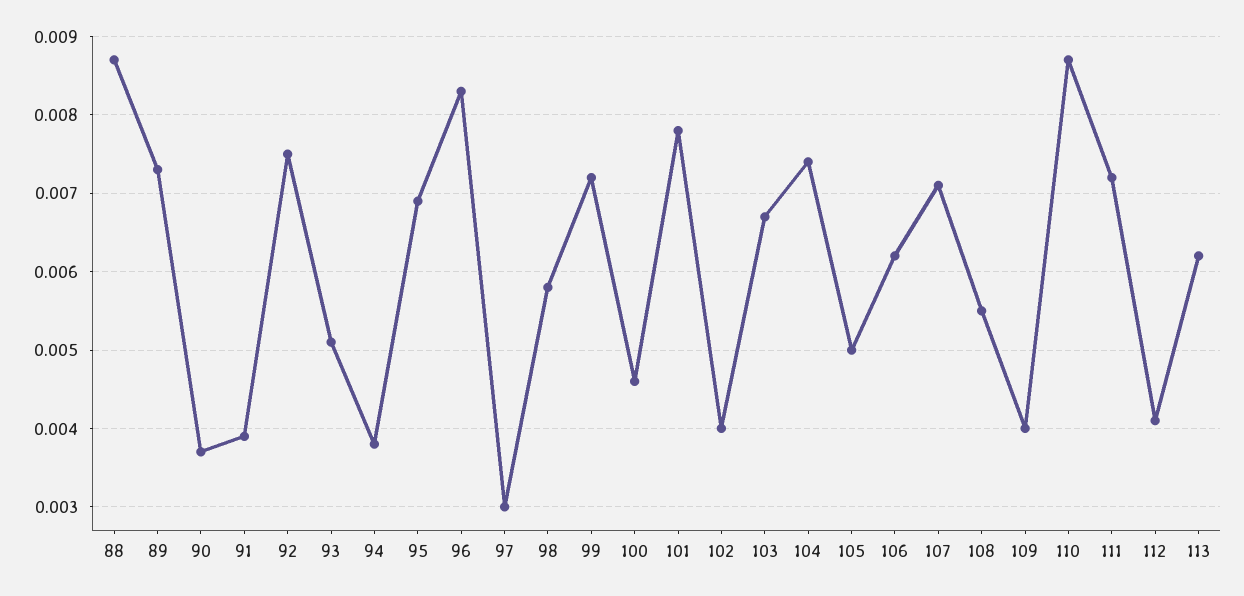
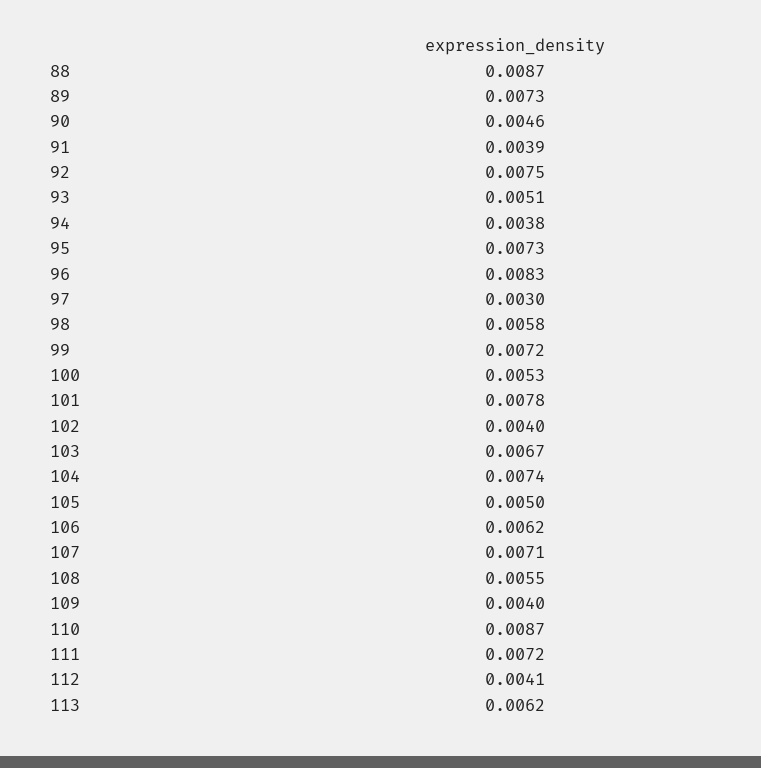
90: 0.0037 -> 0.0046
95: 0.0069 -> 0.0073
100: 0.0046 -> 0.0053

